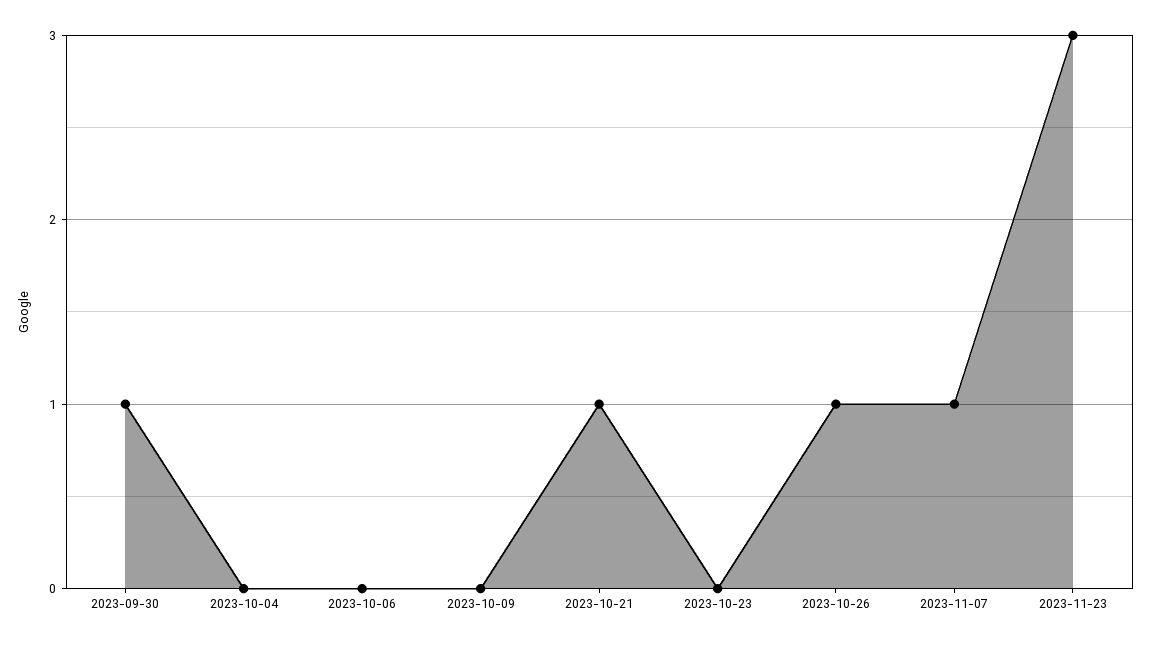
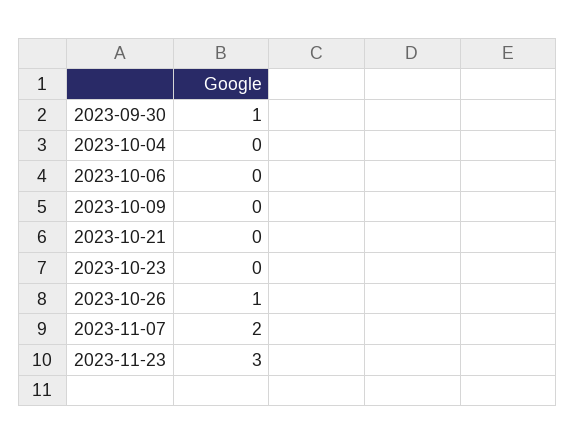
2023-10-21: 1 -> 0
2023-11-07: 1 -> 2

